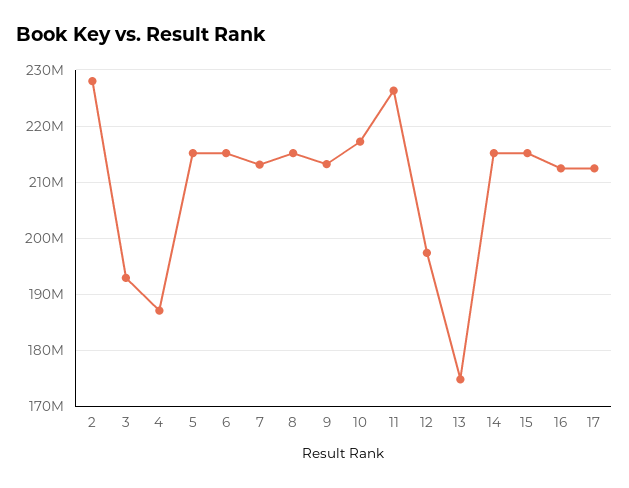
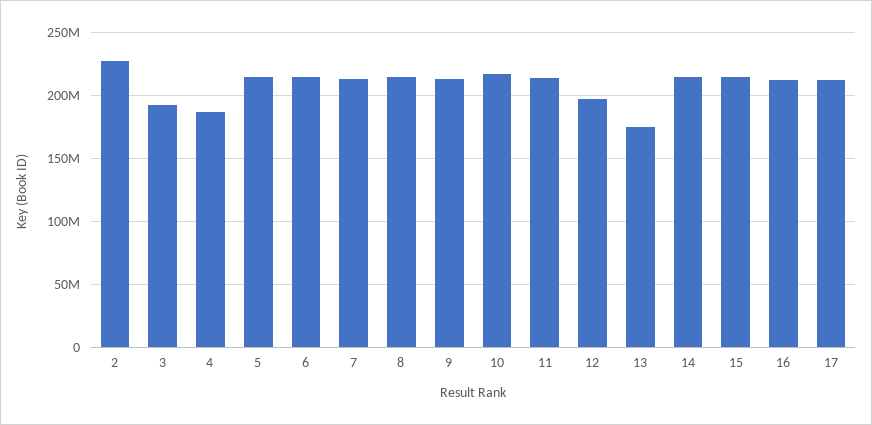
11: 226000000 -> 215000000

